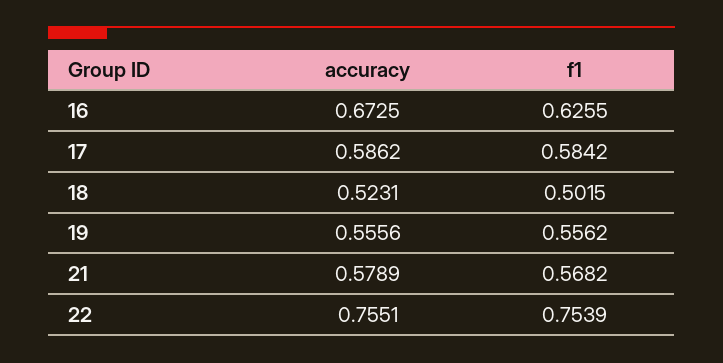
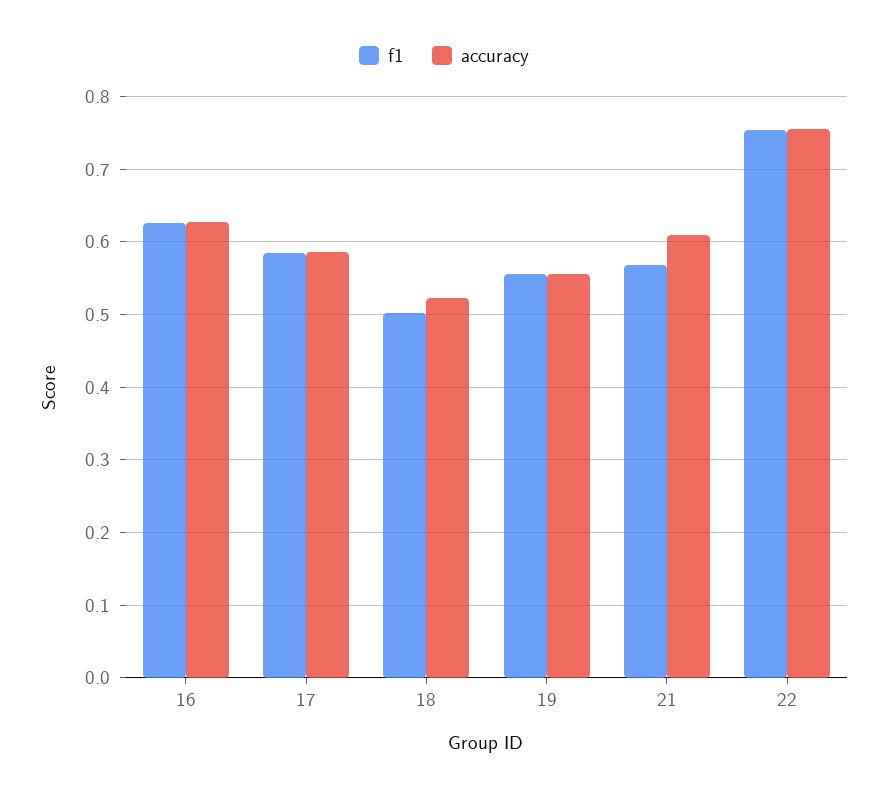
accuracy, 16: 0.6725 -> 0.63
accuracy, 21: 0.5789 -> 0.61

